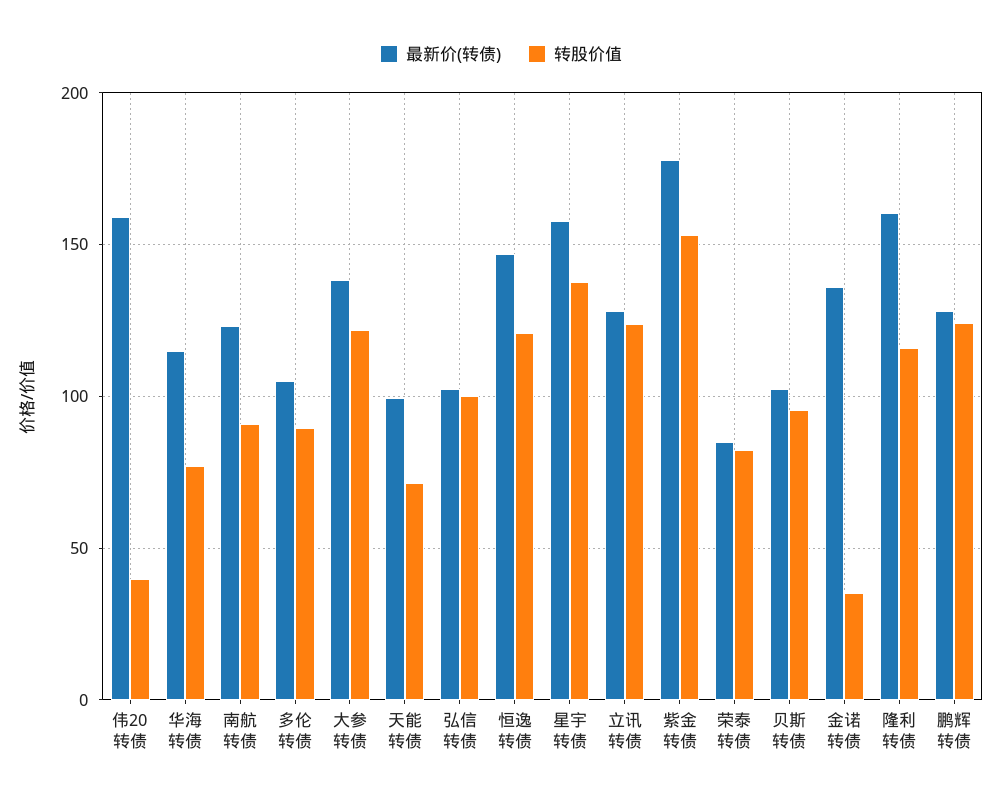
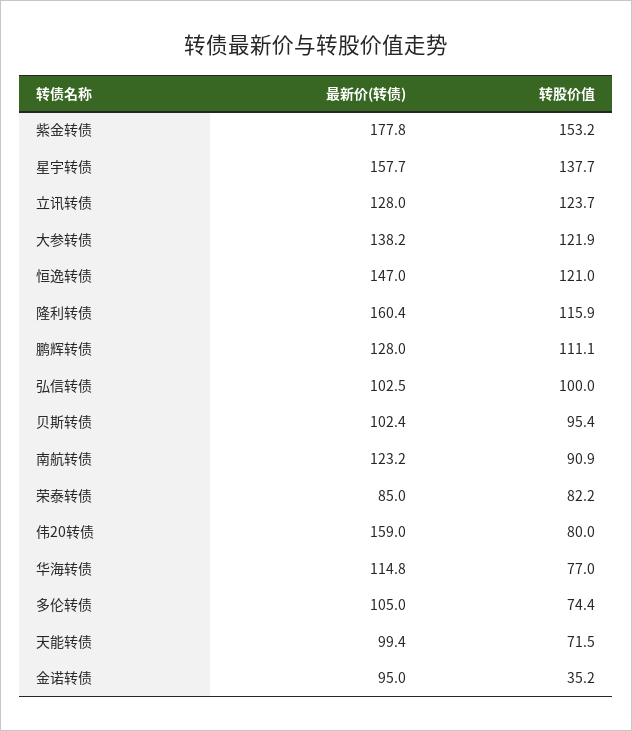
转股价值, 伟20转债: 40 -> 80
转股价值, 多伦转债: 90 -> 74.4
最新价(转债), 金诺转债: 135 -> 95
转股价值, 鹏辉转债: 125 -> 111.1

